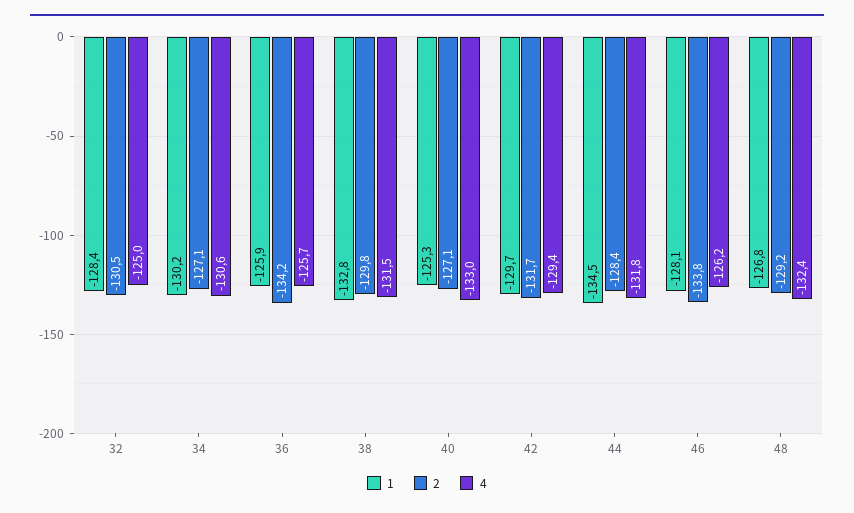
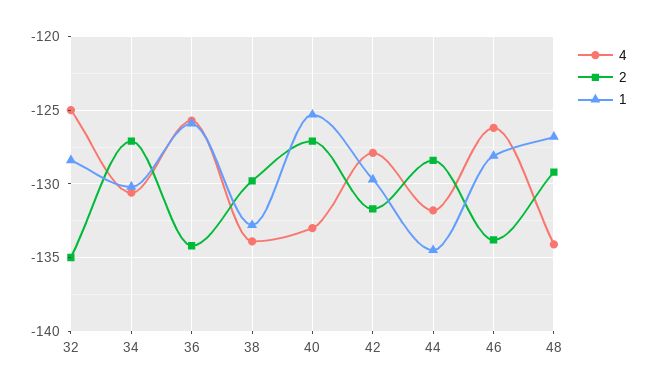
2, 32: -130.5 -> -135
4, 38: -131.5 -> -134
4, 42: -129.4 -> -128
4, 48: -132.4 -> -134

